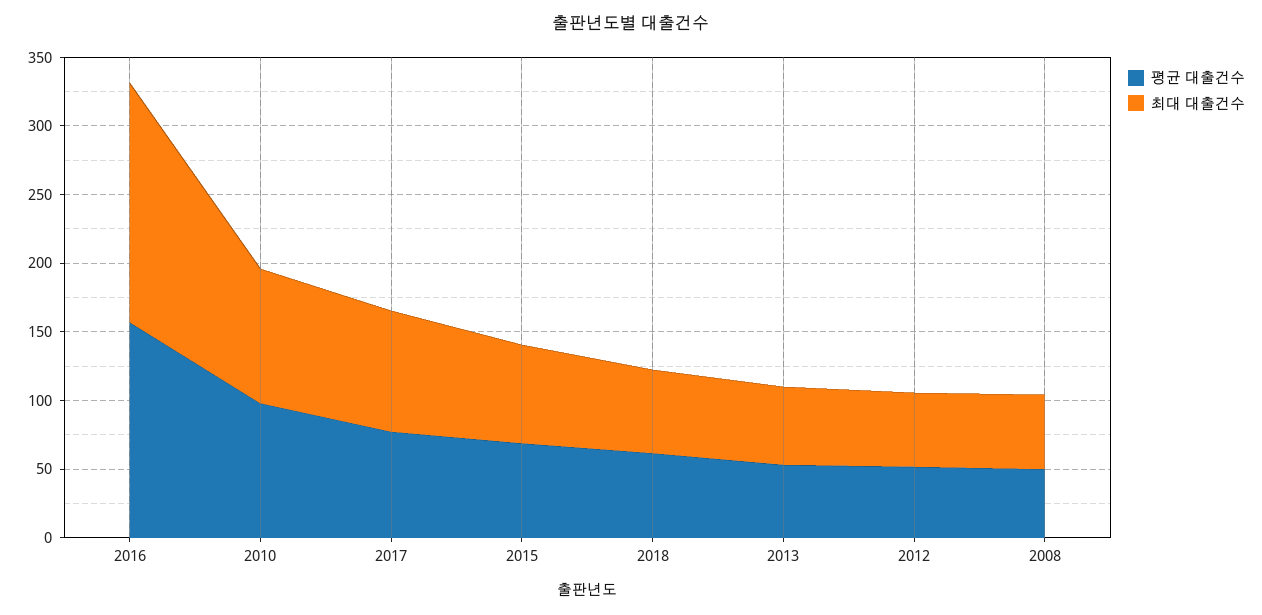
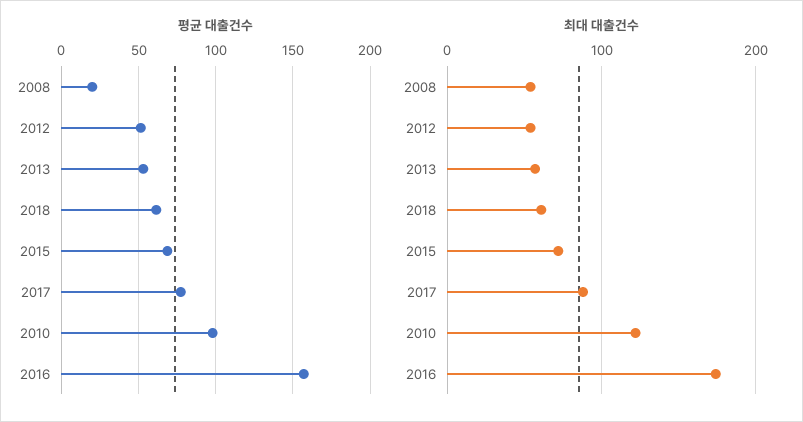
최대 대출건수, 2010: 100 -> 120
평균 대출건수, 2008: 50 -> 20

